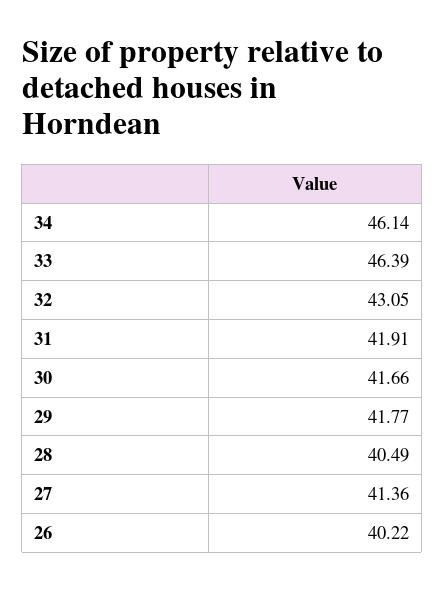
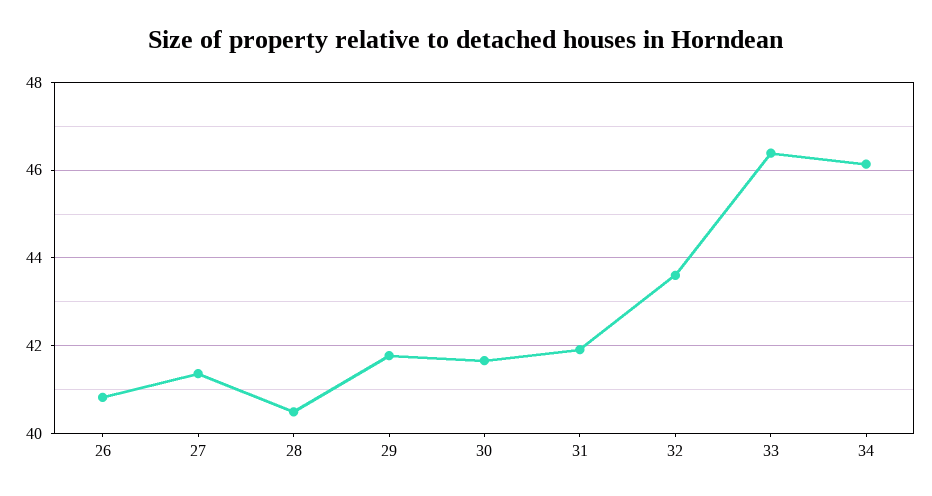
32: 43.05 -> 43.6
26: 40.22 -> 40.8

